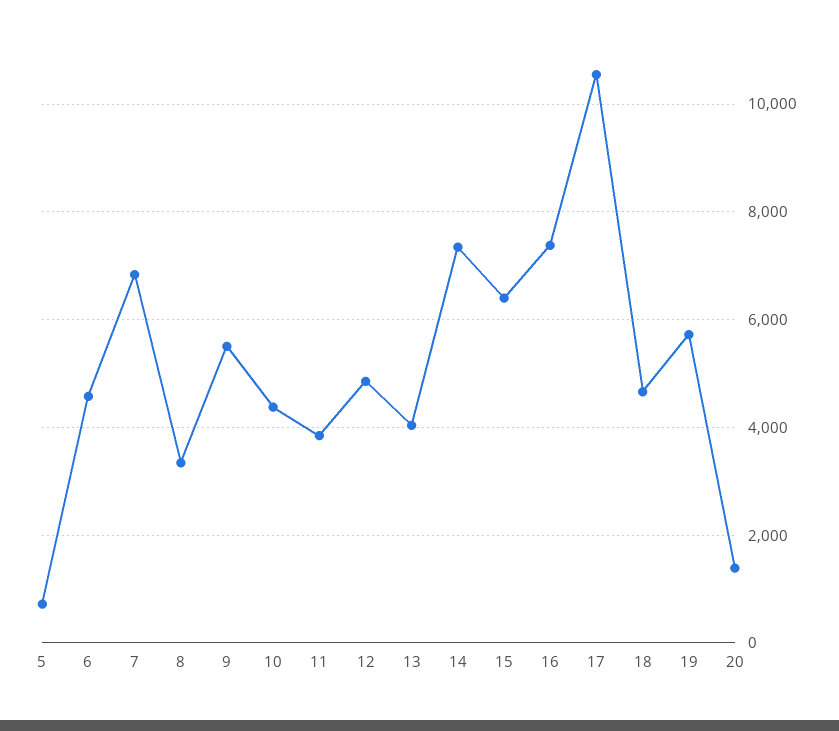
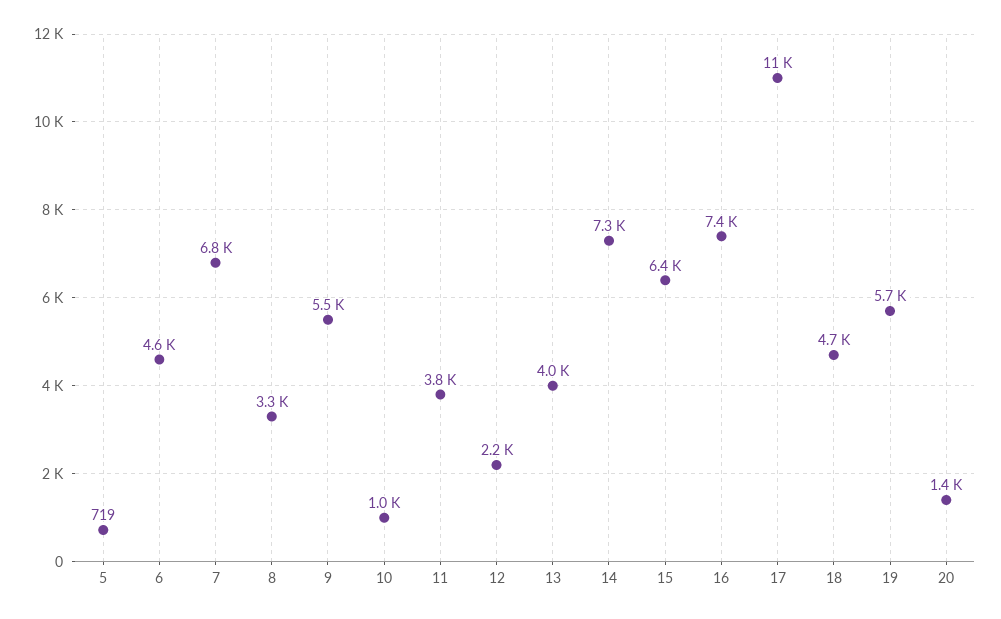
10: 4400 -> 1000
12: 4800 -> 2200

